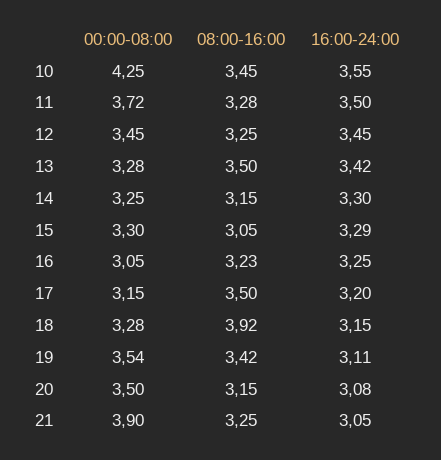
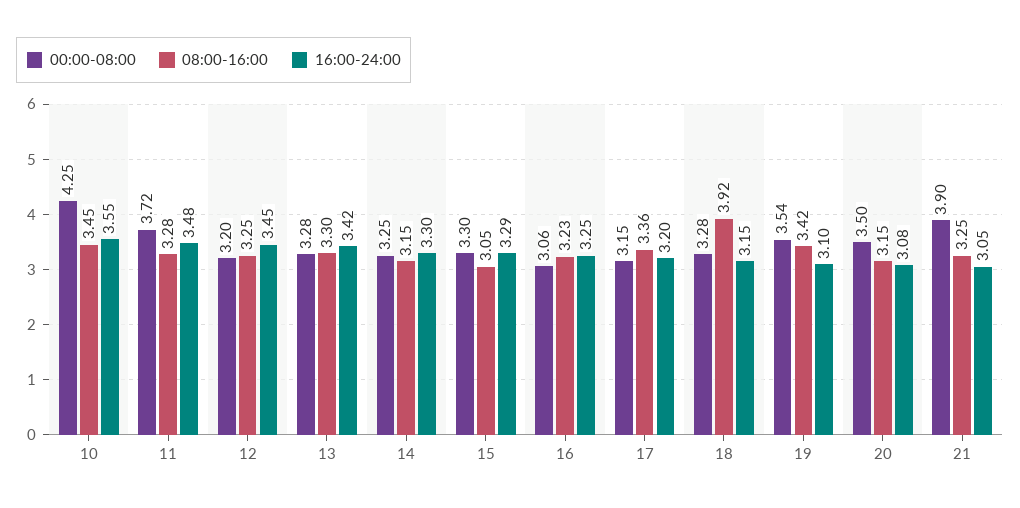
16:00-24:00, 11: 3.5 -> 3.48
00:00-08:00, 12: 3.45 -> 3.2
08:00-16:00, 13: 3.5 -> 3.3
00:00-08:00, 16: 3.05 -> 3.06
08:00-16:00, 17: 3.5 -> 3.36
16:00-24:00, 19: 3.11 -> 3.1

